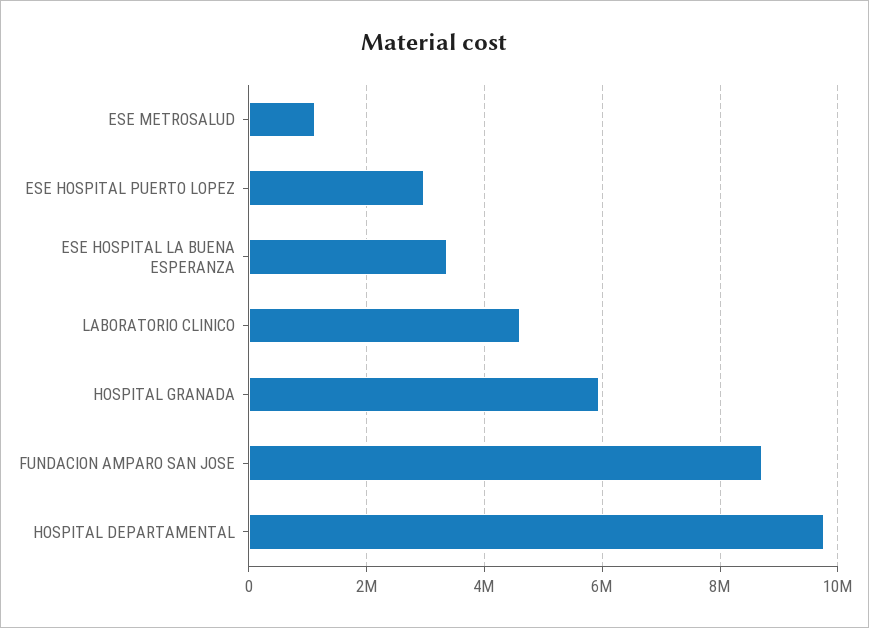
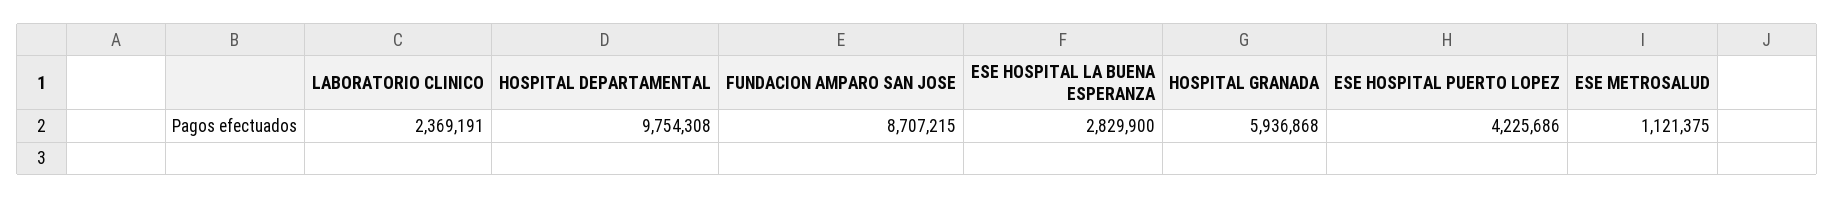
ESE HOSPITAL PUERTO LOPEZ: 3000000 -> 4225686
ESE HOSPITAL LA BUENA ESPERANZA: 3400000 -> 2829900
LABORATORIO CLINICO: 4600000 -> 2369191

